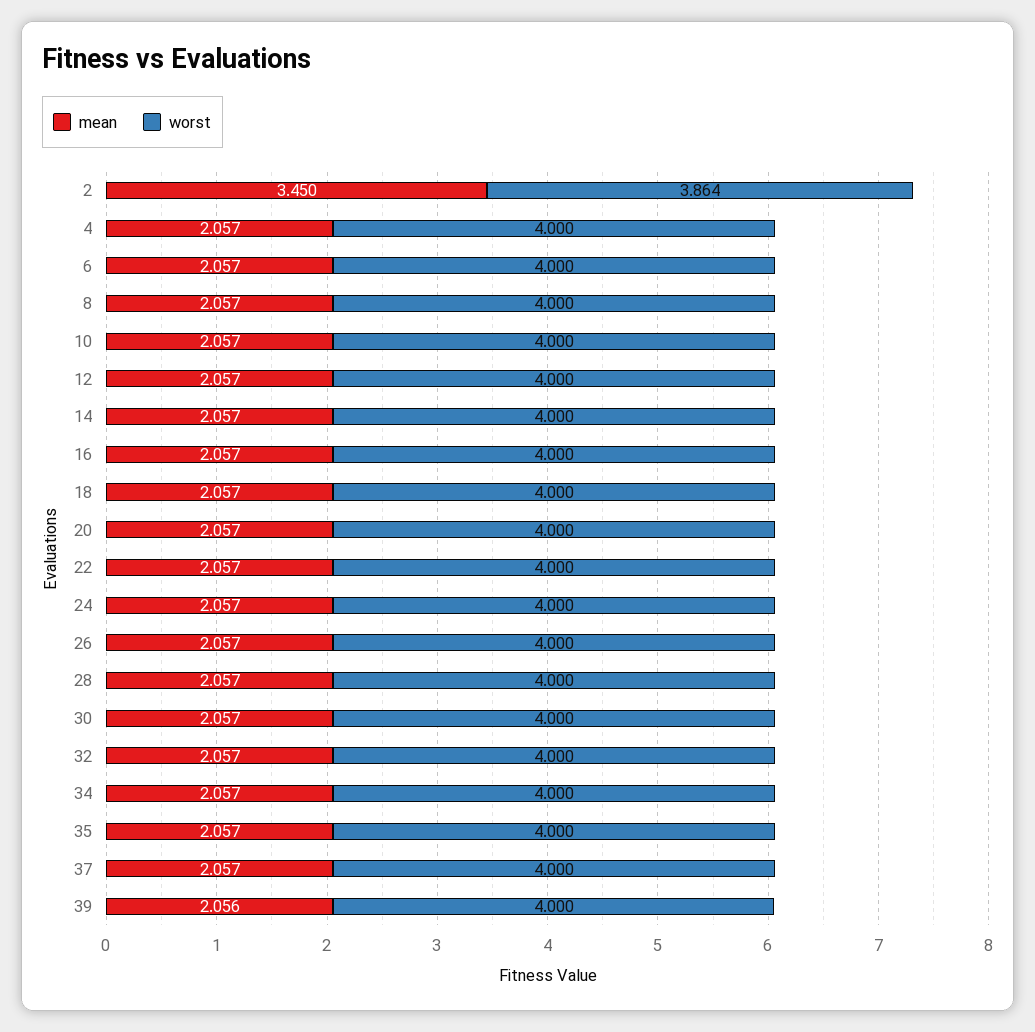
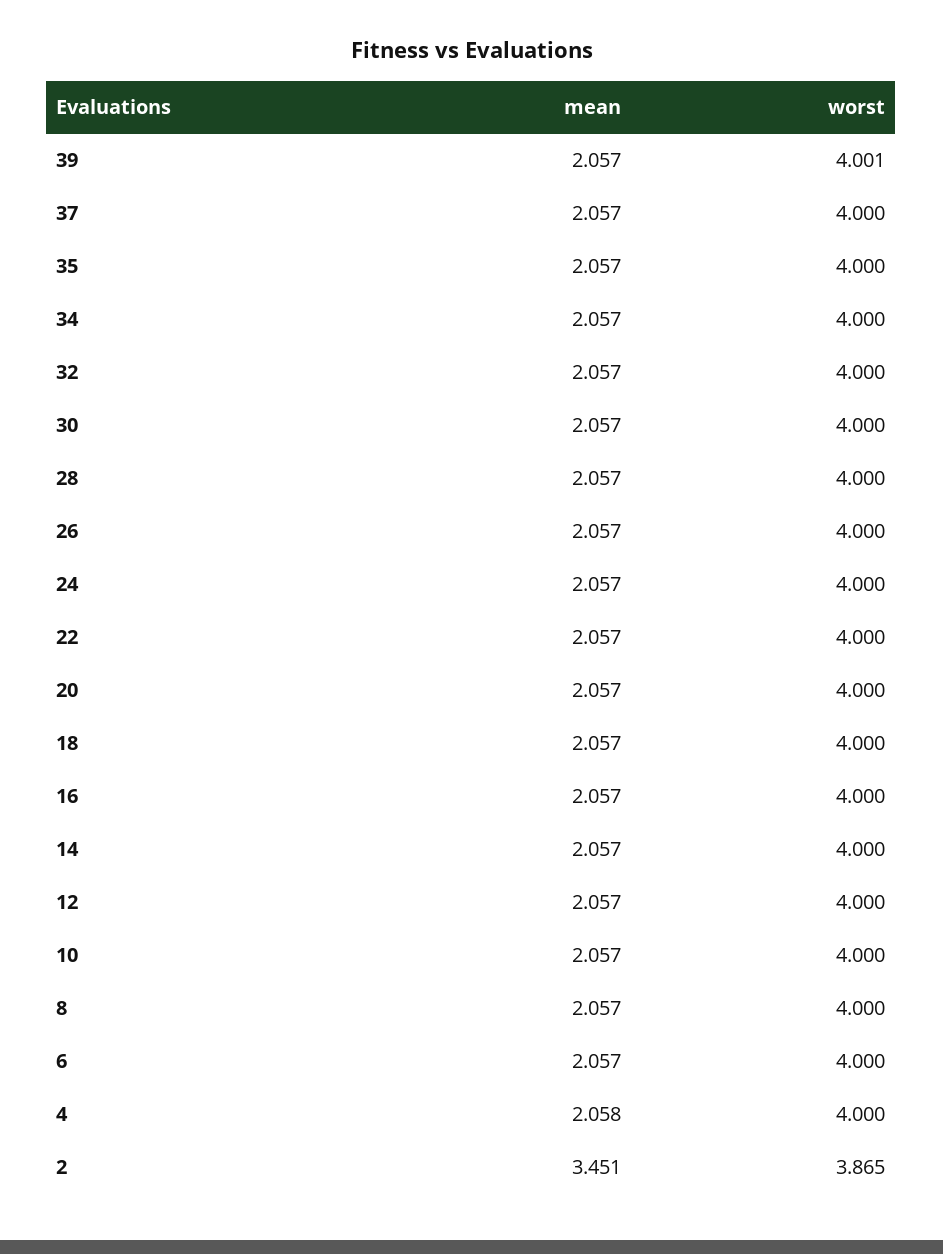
mean, 2: 3.45 -> 3.451
worst, 2: 3.864 -> 3.865
mean, 4: 2.057 -> 2.058
mean, 39: 2.056 -> 2.057
worst, 39: 4 -> 4.001

